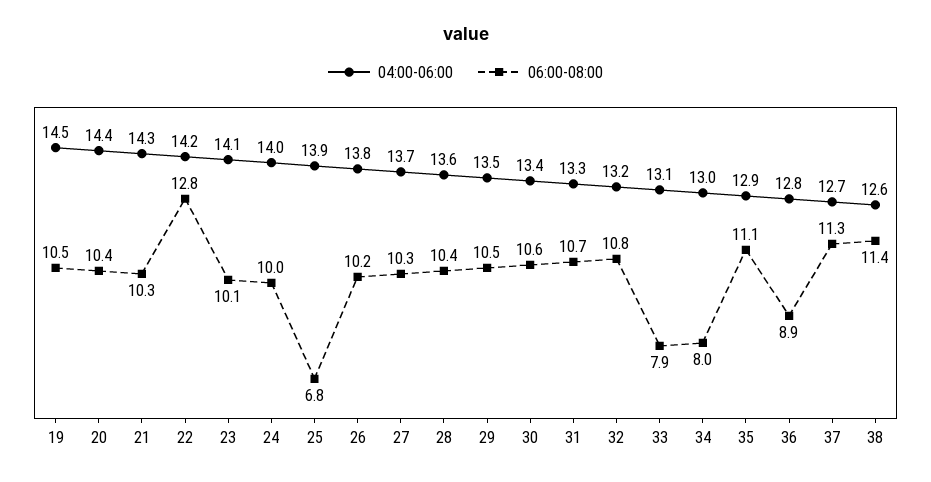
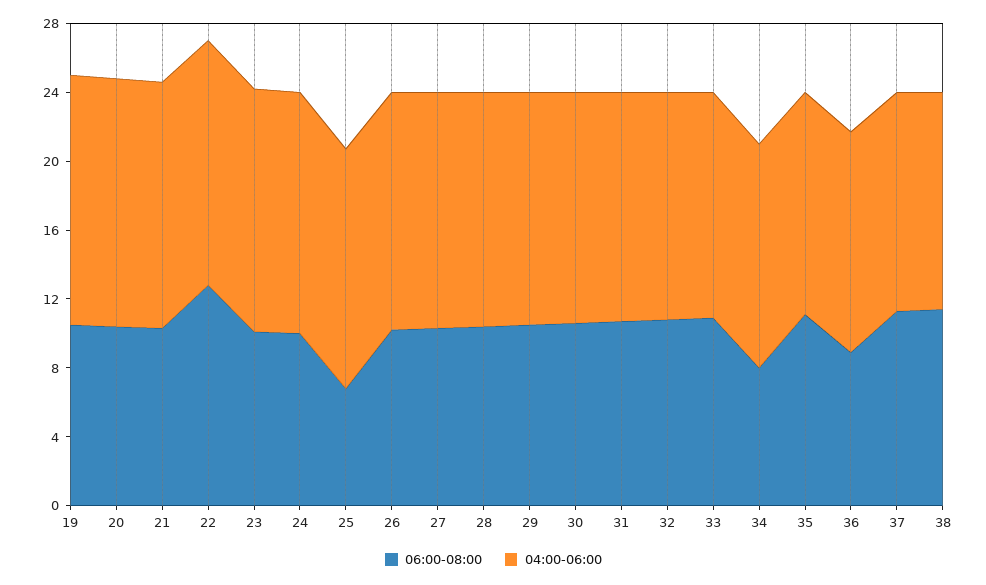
06:00-08:00, 33: 7.9 -> 11

